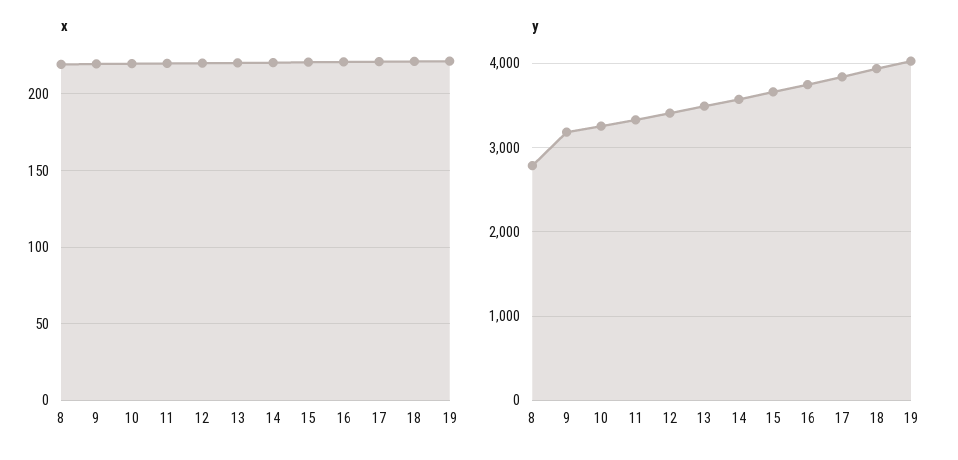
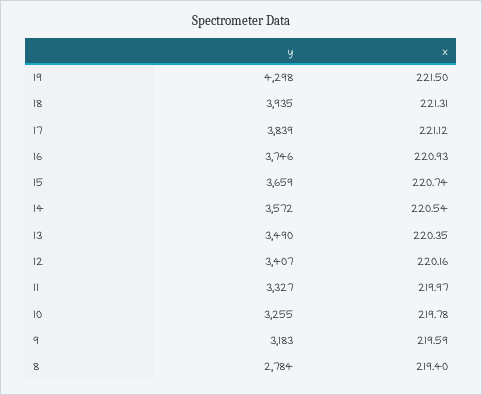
y, 19: 4000 -> 4298

